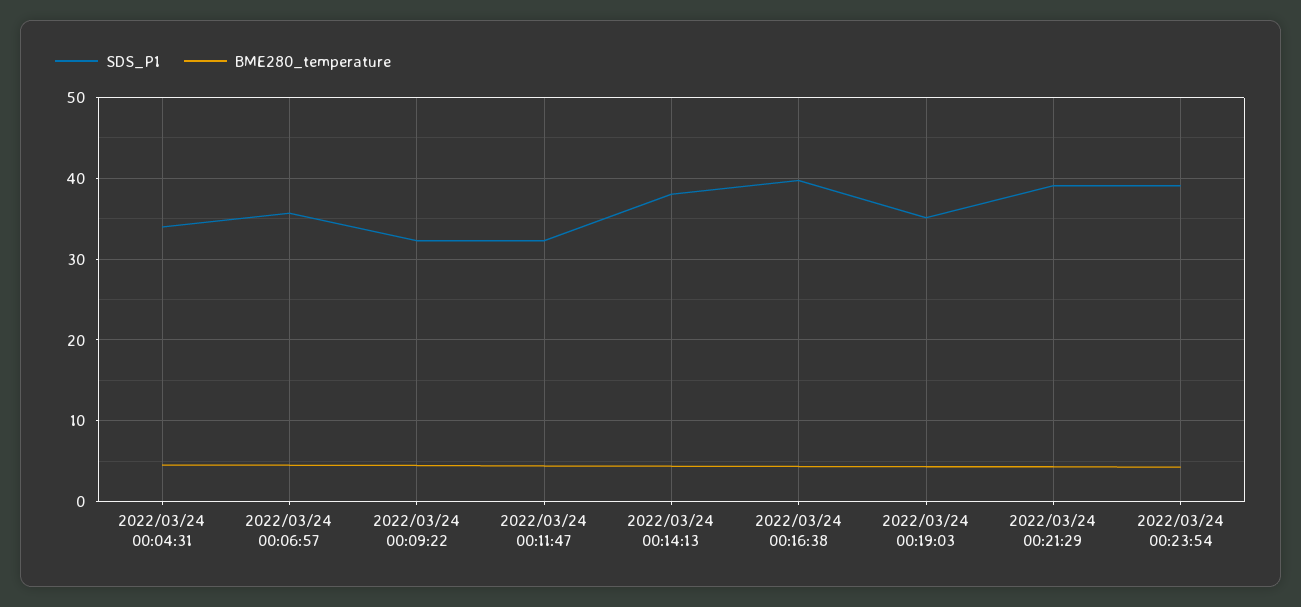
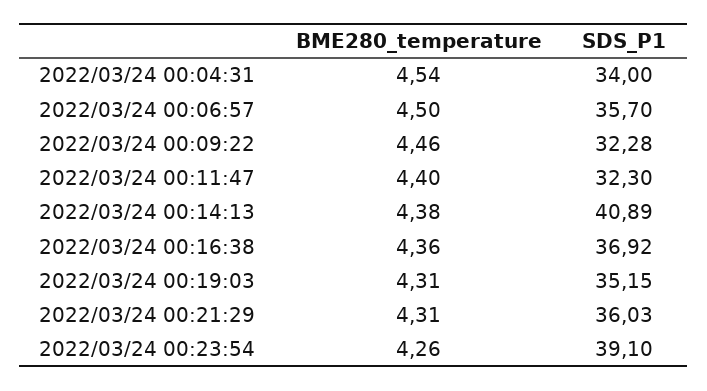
SDS_P1, 2022/03/24 00:14:13: 38 -> 40.89
SDS_P1, 2022/03/24 00:16:38: 40 -> 36.92
SDS_P1, 2022/03/24 00:21:29: 39 -> 36.03

